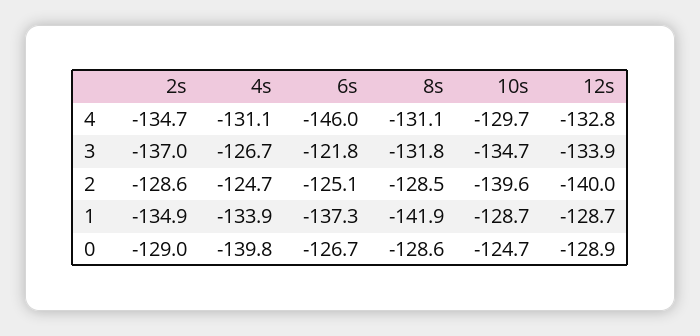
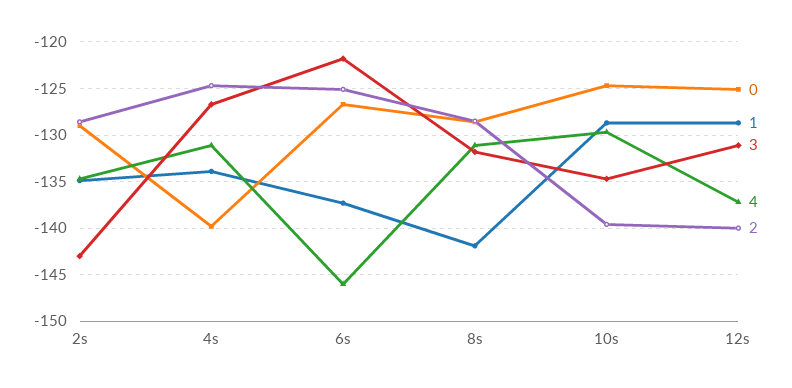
4, 12s: -132.8 -> -137
3, 2s: -137 -> -143
3, 12s: -133.9 -> -131
0, 12s: -128.9 -> -125

